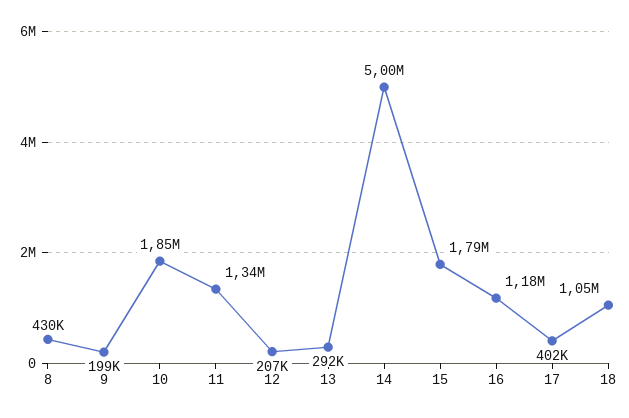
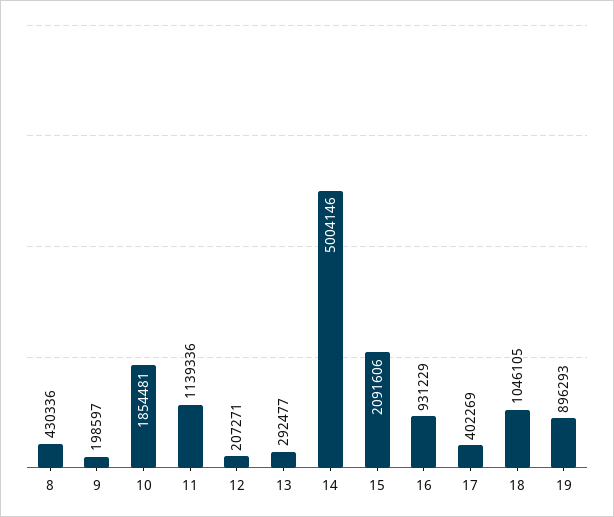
11: 1340000 -> 1139336
15: 1790000 -> 2091606
16: 1180000 -> 931229
19: none -> 896293

